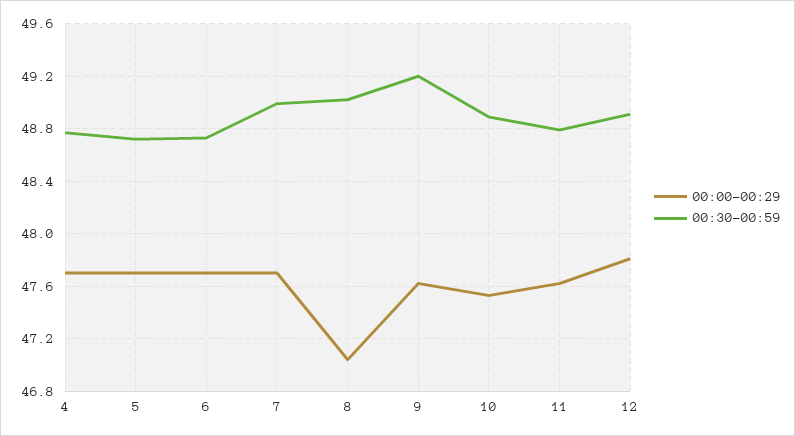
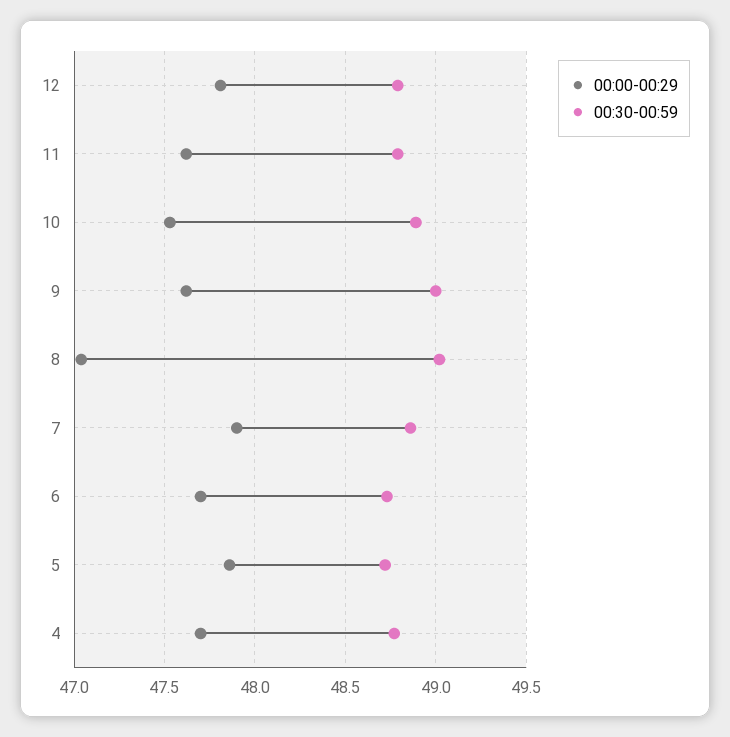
00:00-00:29, 5: 47.7 -> 47.85
00:00-00:29, 7: 47.7 -> 47.9
00:30-00:59, 7: 49 -> 48.85
00:30-00:59, 9: 49.2 -> 49
00:30-00:59, 12: 48.9 -> 48.8

